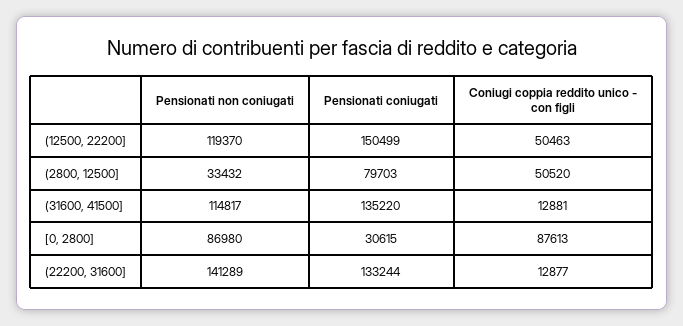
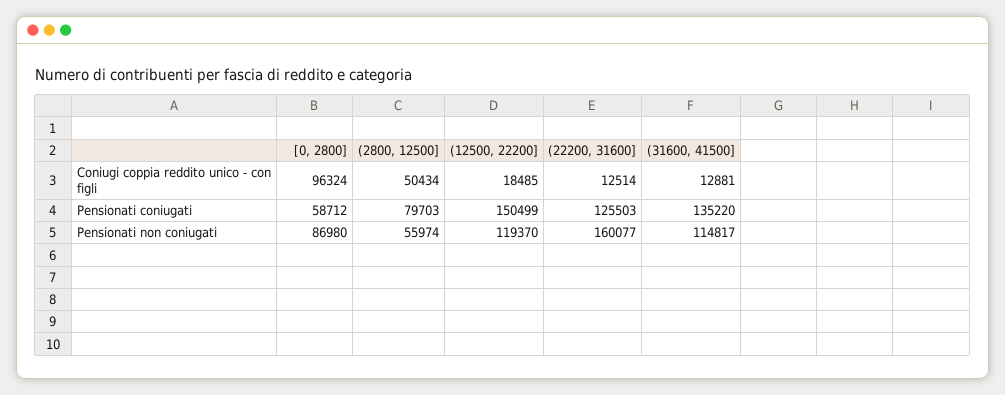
Coniugi coppia reddito unico - con figli, (12500, 22200]: 50463 -> 18485
Pensionati non coniugati, (2800, 12500]: 33432 -> 55974
Coniugi coppia reddito unico - con figli, (2800, 12500]: 50520 -> 50434
Pensionati coniugati, [0, 2800]: 30615 -> 58712
Coniugi coppia reddito unico - con figli, [0, 2800]: 87613 -> 96324
Pensionati non coniugati, (22200, 31600]: 141289 -> 160077
Pensionati coniugati, (22200, 31600]: 133244 -> 125503
Coniugi coppia reddito unico - con figli, (22200, 31600]: 12877 -> 12514

